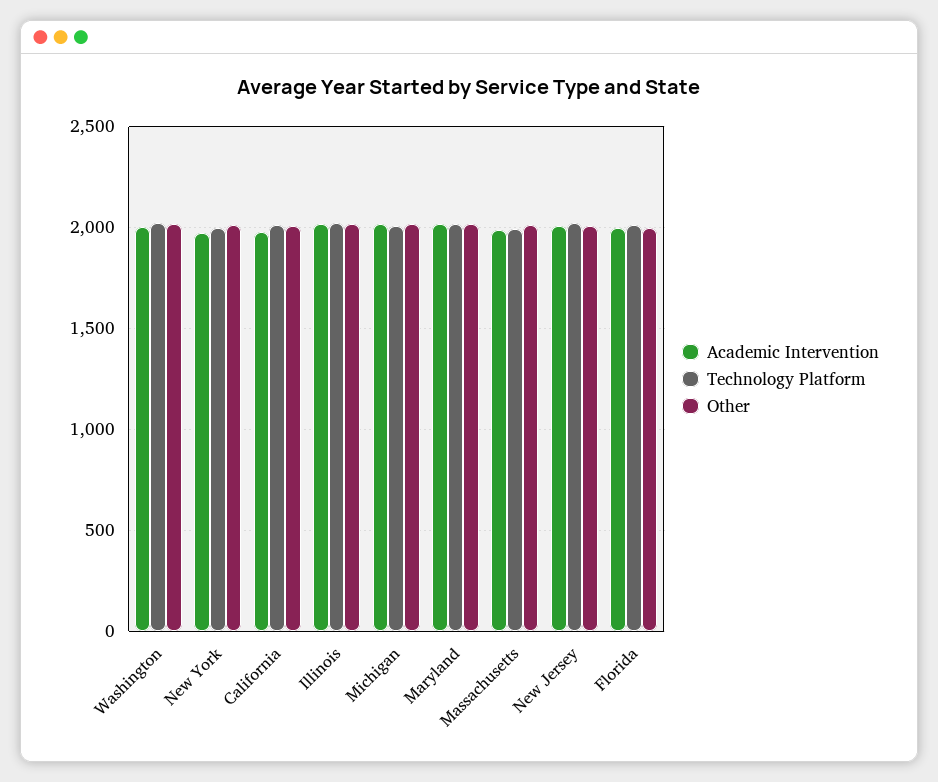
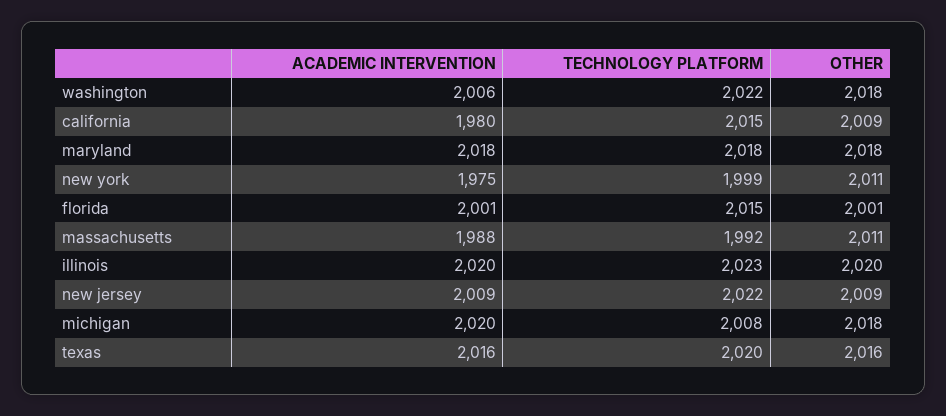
Academic Intervention, texas: none -> 2016
Technology Platform, texas: none -> 2020
Other, texas: none -> 2016

